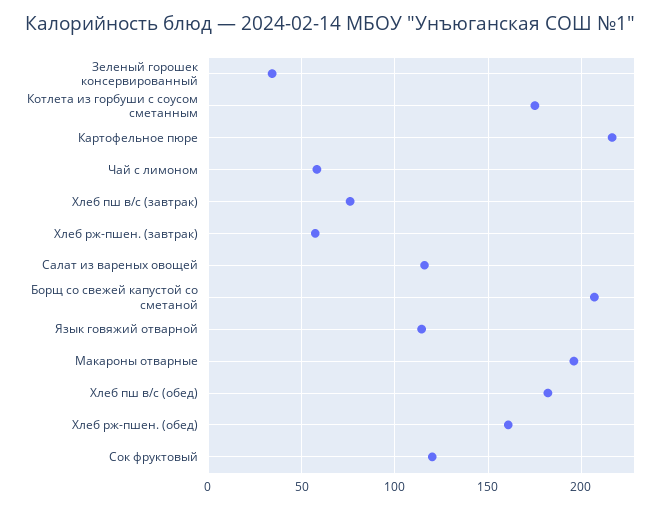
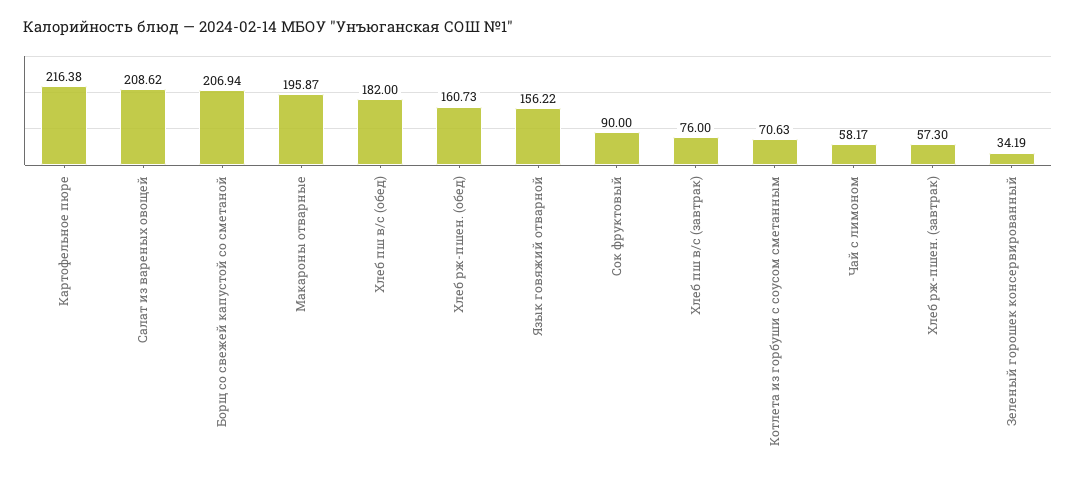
Котлета из горбуши с соусом сметанным: 175 -> 70.63
Салат из вареных овощей: 115 -> 208.62
Язык говяжий отварной: 115 -> 156.22
Сок фруктовый: 120 -> 90

